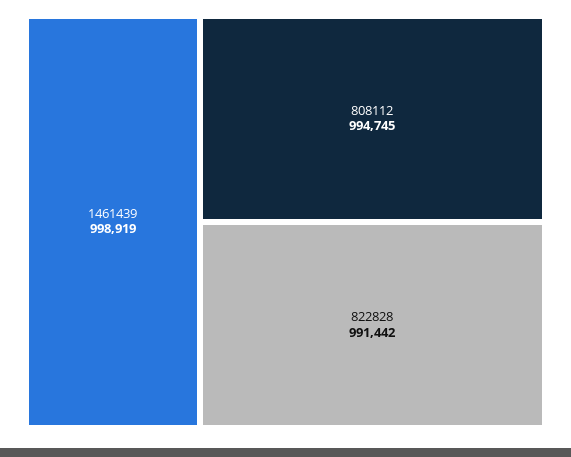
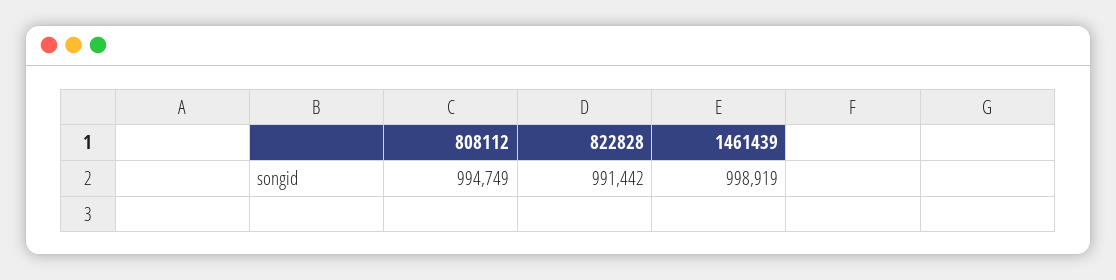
808112: 994745 -> 994749

